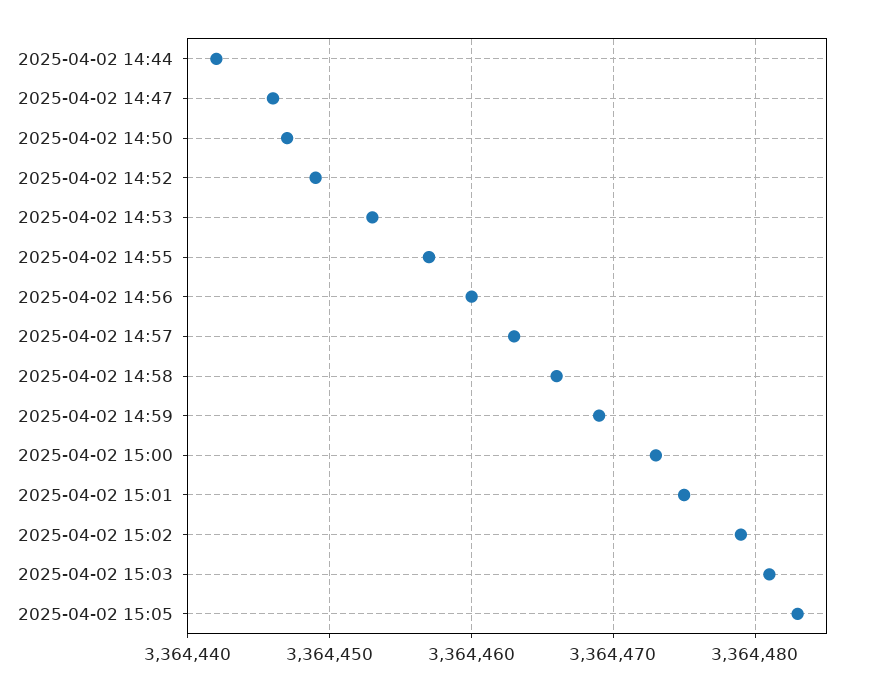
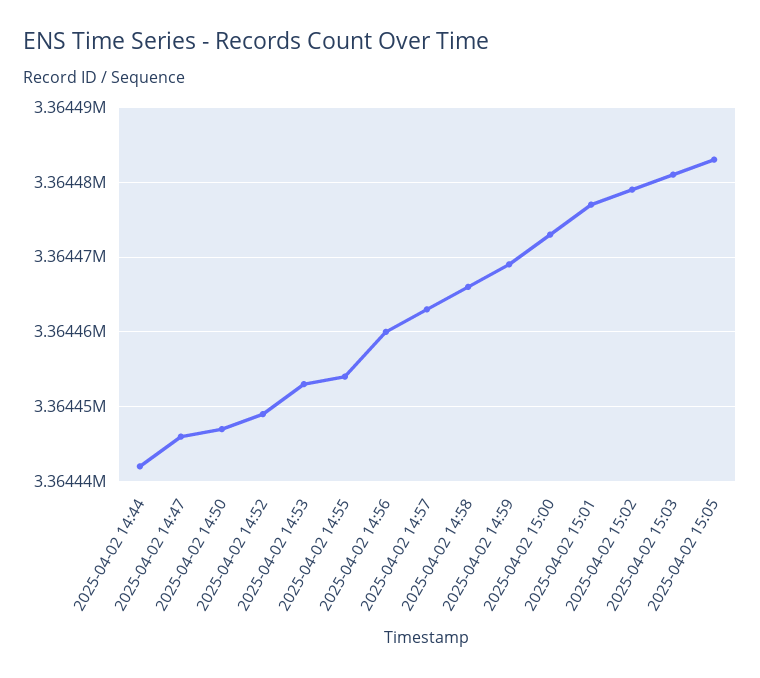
2025-04-02 14:55: 3364457 -> 3364454
2025-04-02 15:01: 3364475 -> 3364477

